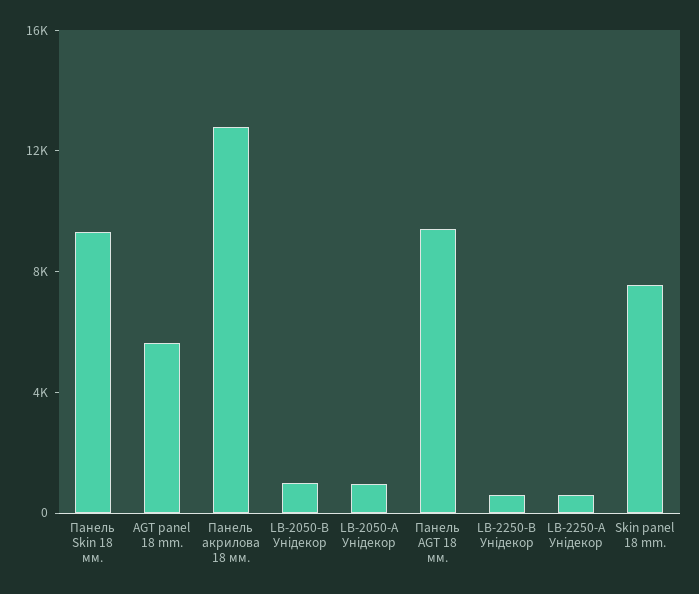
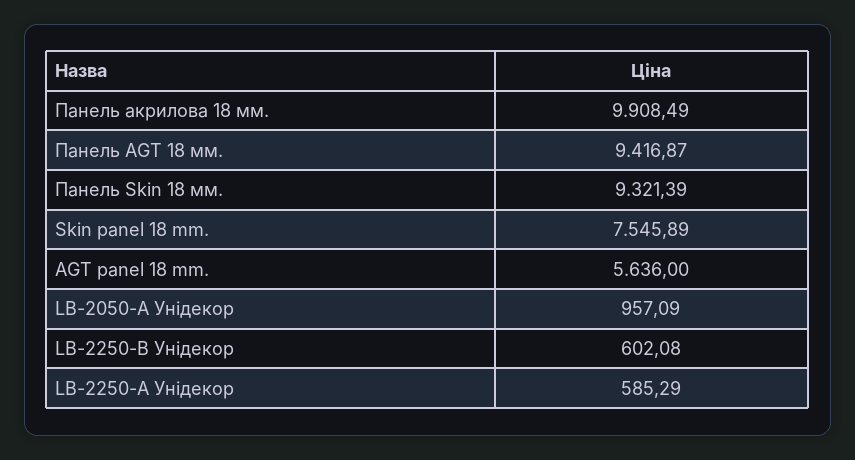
Панель акрилова 18 мм.: 13000 -> 9908.49
LB-2050-В Унідекор: 1000 -> none

